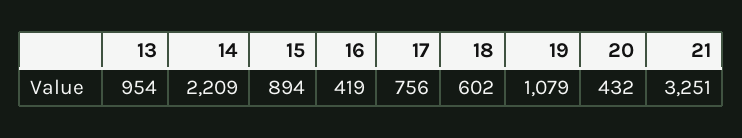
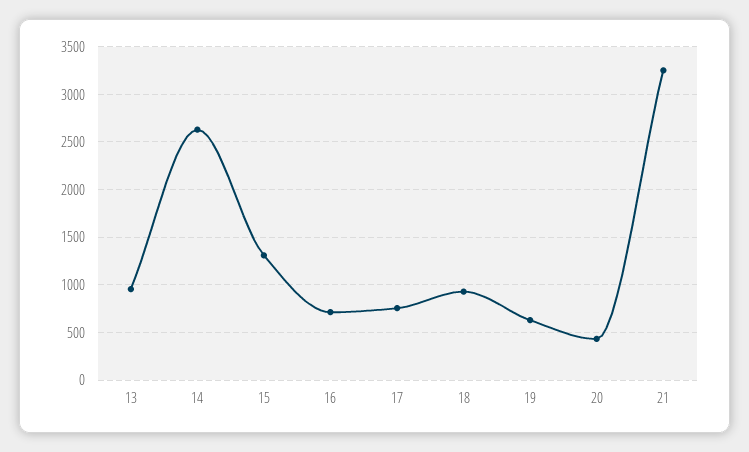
14: 2209 -> 2600
15: 894 -> 1300
16: 419 -> 700
18: 602 -> 900
19: 1079 -> 600

